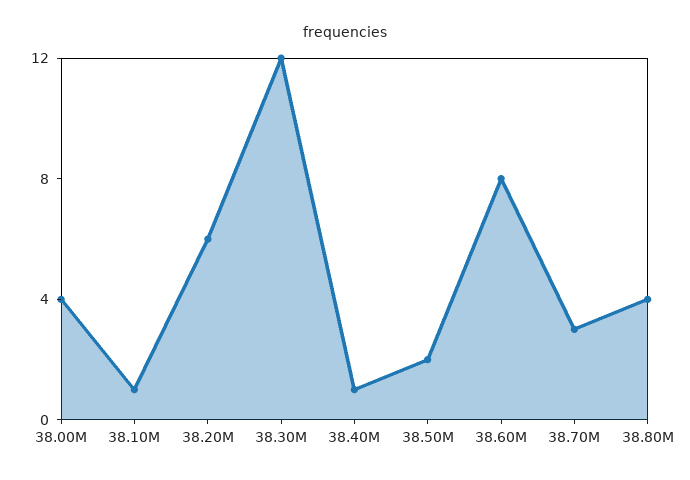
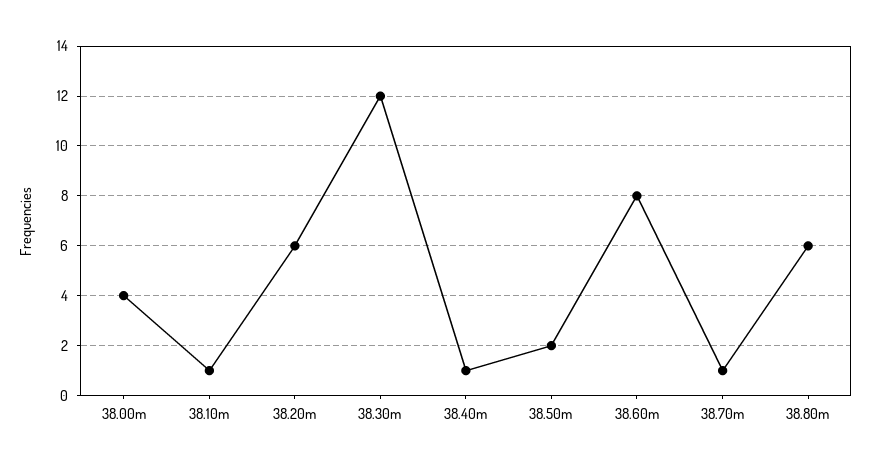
38.70M: 3 -> 1
38.80M: 4 -> 6

